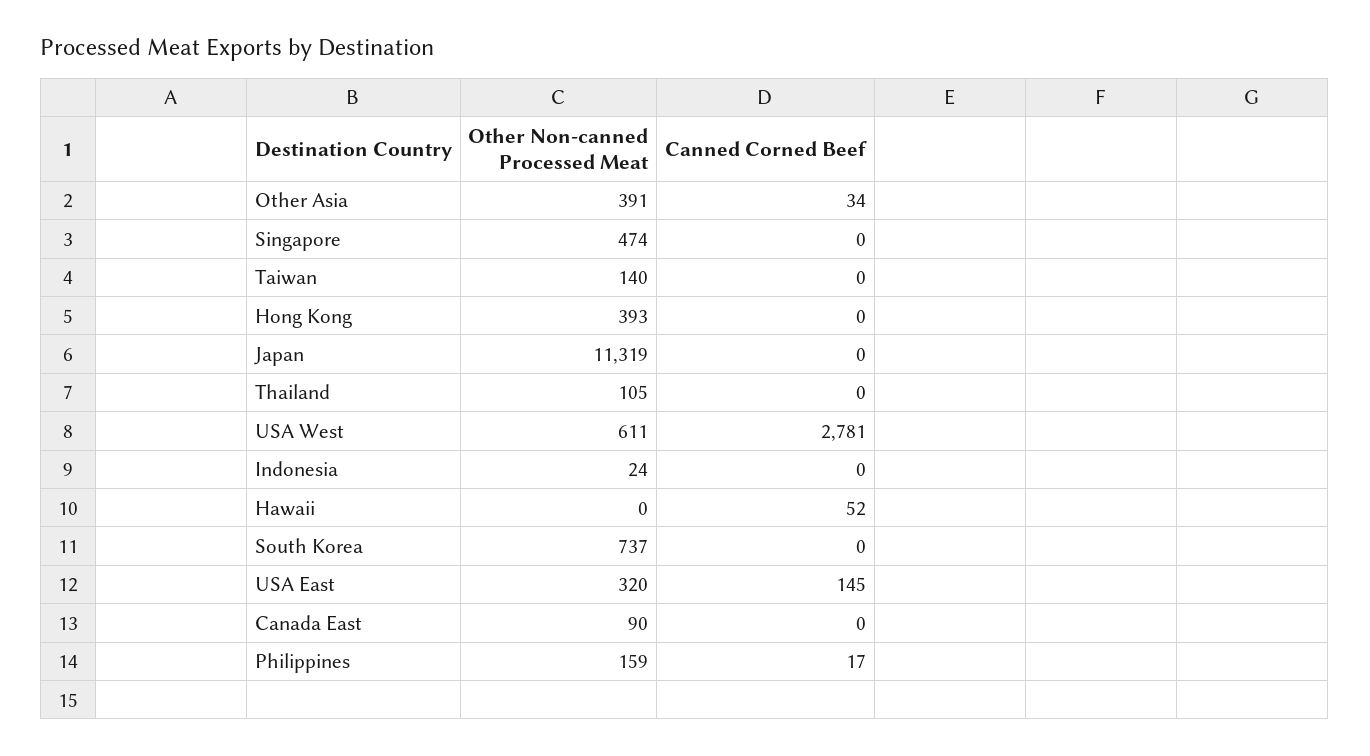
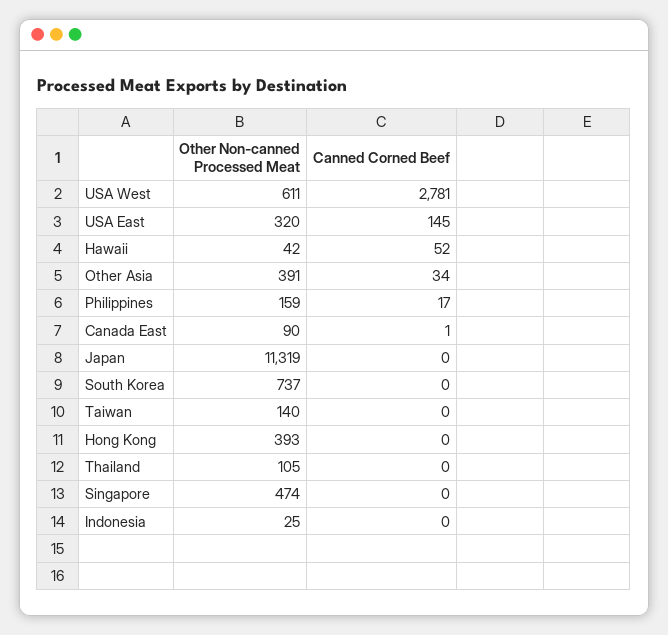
Other Non-canned Processed Meat, Indonesia: 24 -> 25
Other Non-canned Processed Meat, Hawaii: 0 -> 42
Canned Corned Beef, Canada East: 0 -> 1

